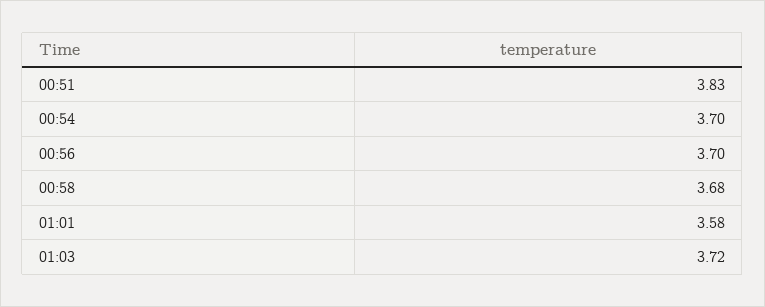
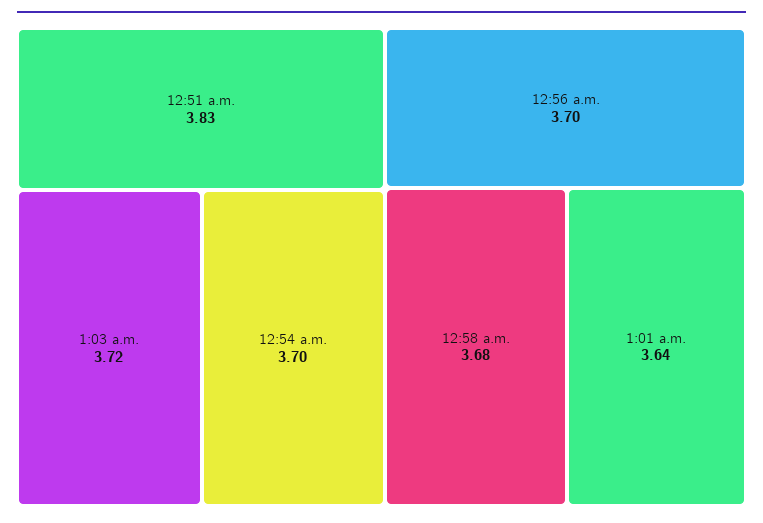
01:01: 3.58 -> 3.64

